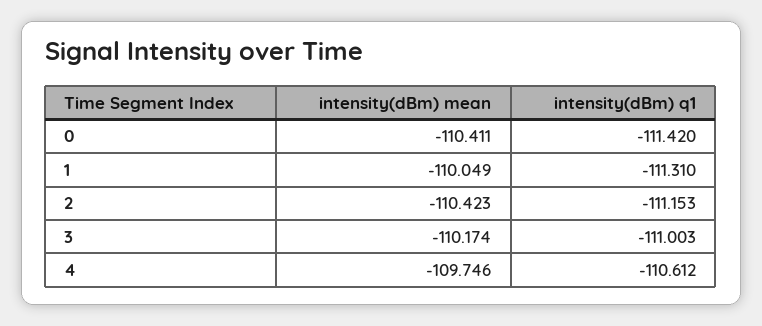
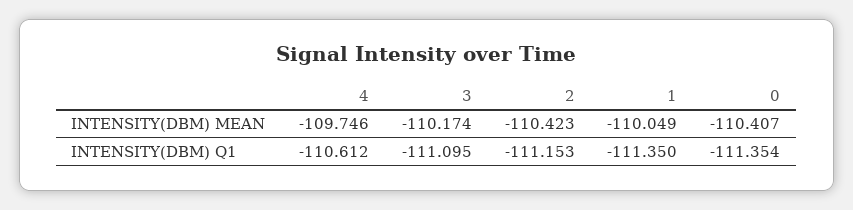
intensity(dBm) mean, 0: -110.411 -> -110.407
intensity(dBm) q1, 0: -111.42 -> -111.354
intensity(dBm) q1, 1: -111.31 -> -111.35
intensity(dBm) q1, 3: -111.003 -> -111.095

